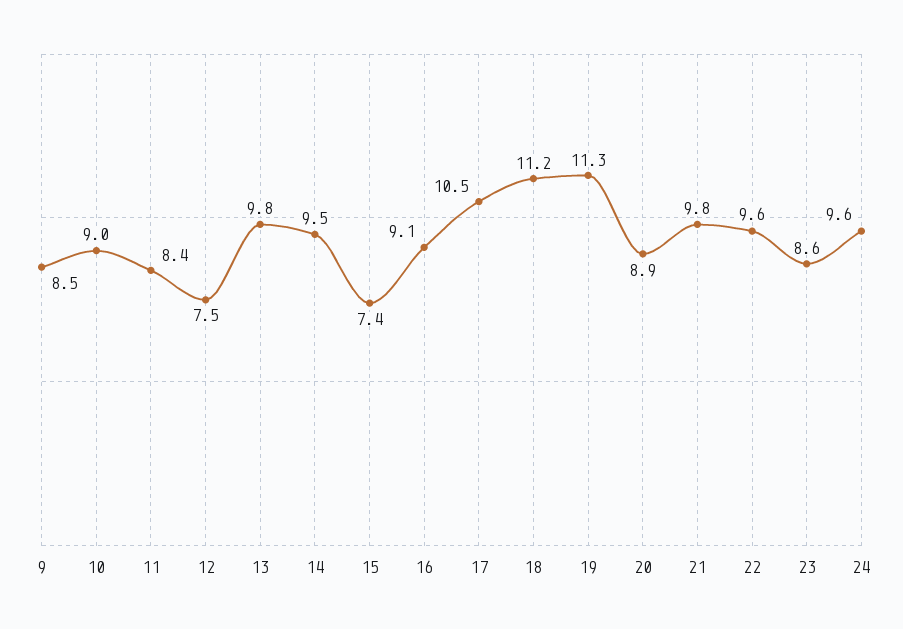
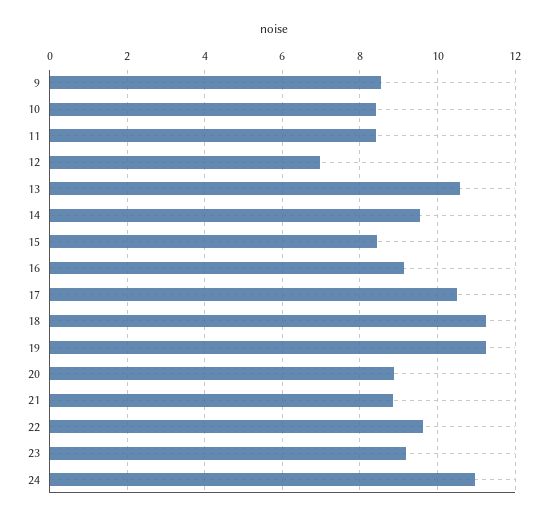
10: 9 -> 8.4
12: 7.5 -> 7
13: 9.8 -> 10.6
15: 7.4 -> 8.4
21: 9.8 -> 8.8
23: 8.6 -> 9.2
24: 9.6 -> 11

